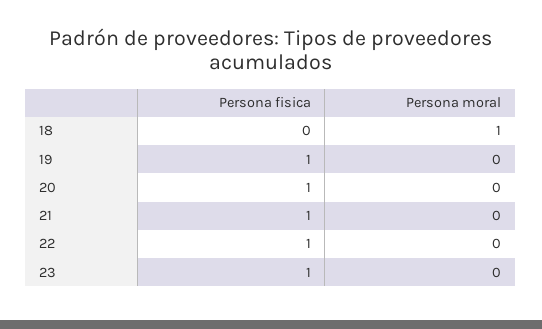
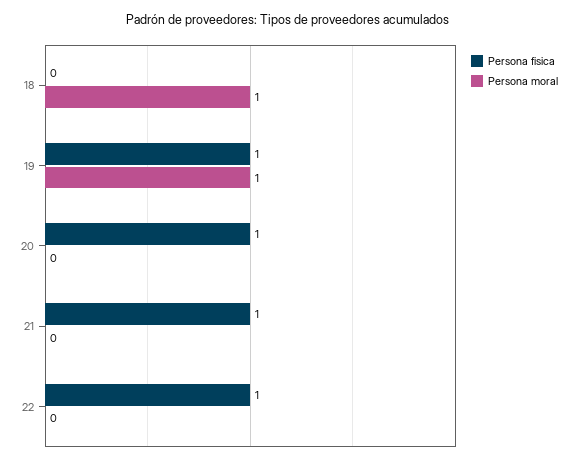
Persona moral, 19: 0 -> 1
Persona fisica, 23: 1 -> none
Persona moral, 23: 0 -> none

